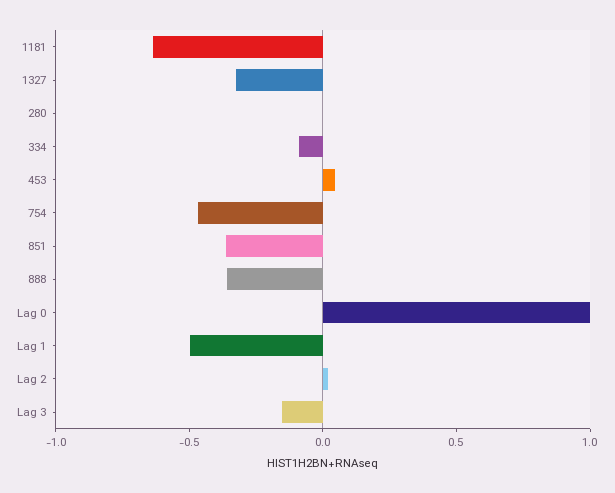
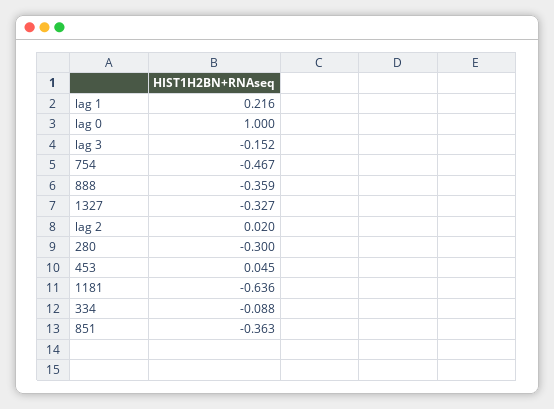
280: 0 -> -0.3
Lag 1: -0.5 -> 0.216

